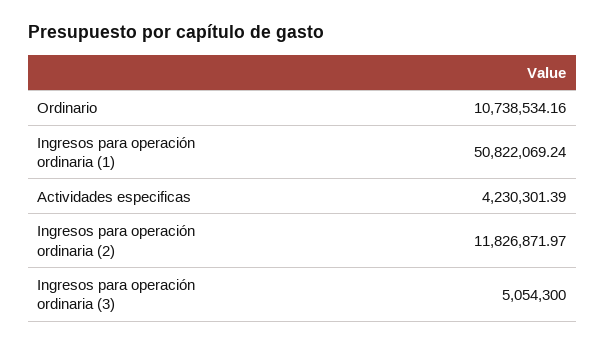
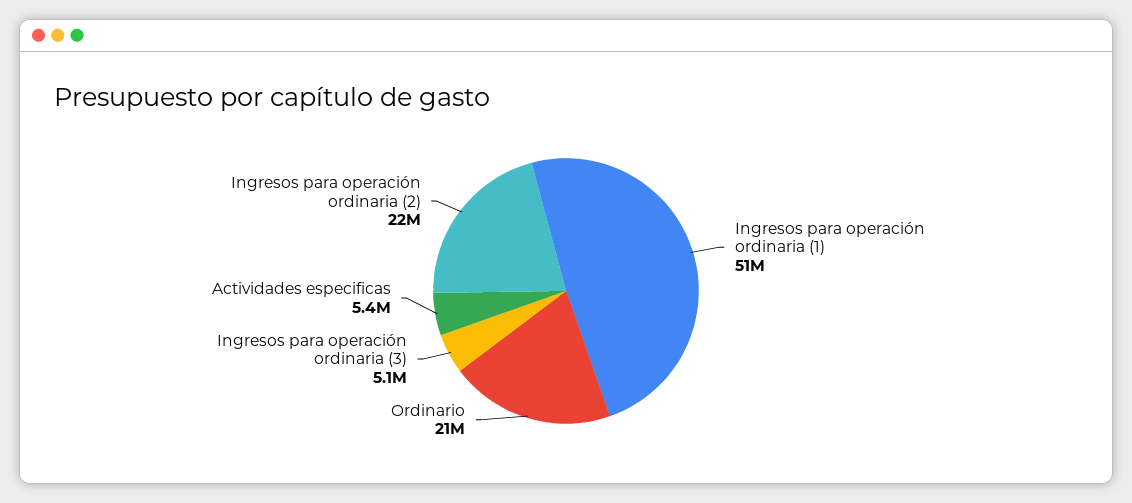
Ordinario: 10738534.16 -> 21000000
Actividades especificas: 4230301.39 -> 5400000
Ingresos para operación ordinaria (2): 11826871.97 -> 22000000

